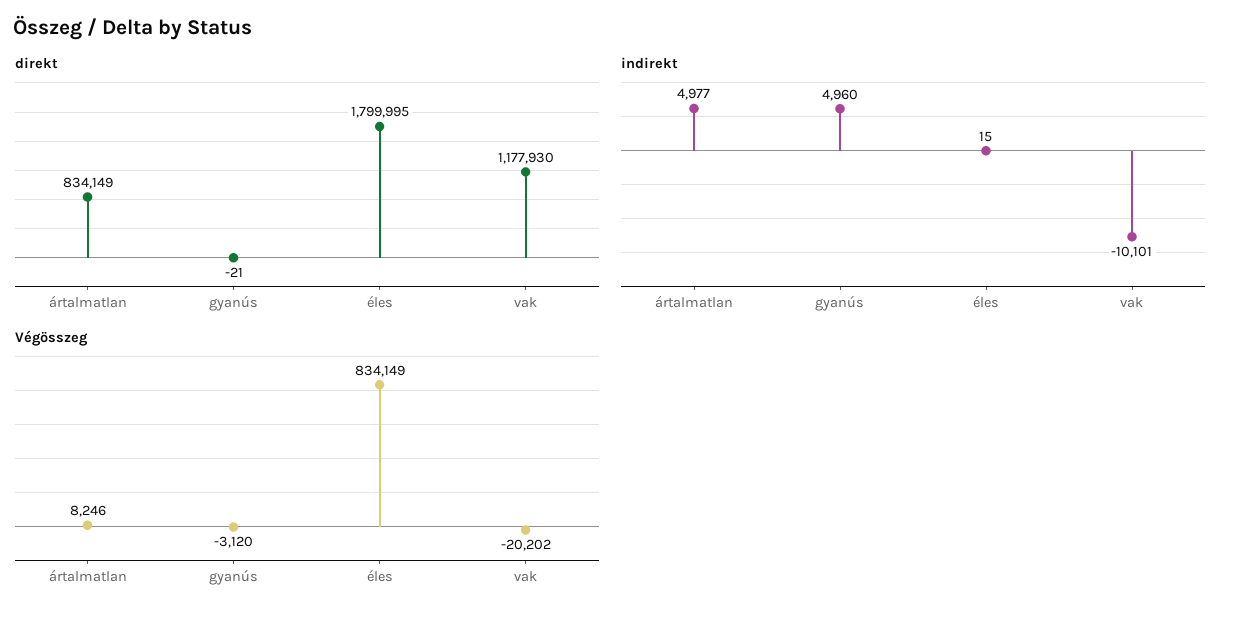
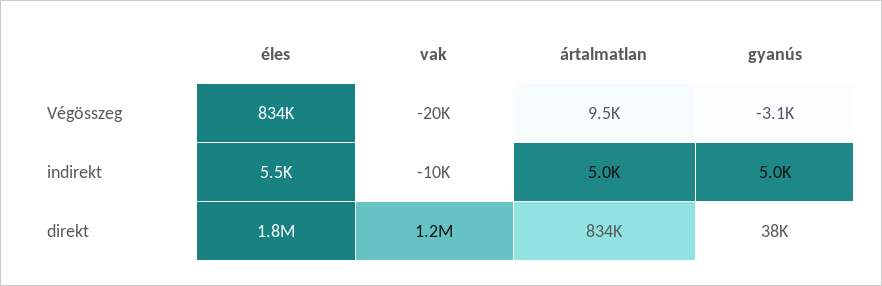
direkt, gyanús: -21 -> 38000
indirekt, éles: 15 -> 5500
Végösszeg, ártalmatlan: 8246 -> 9500

